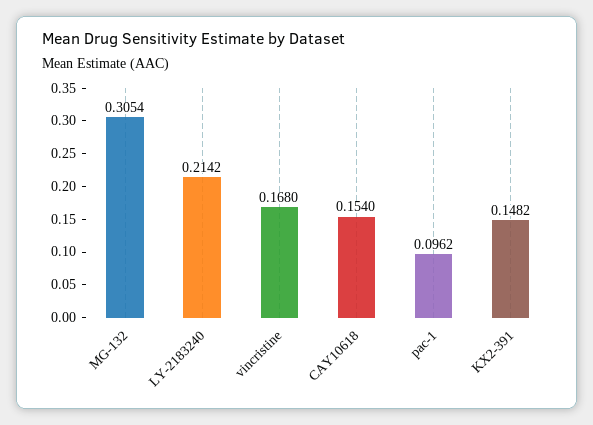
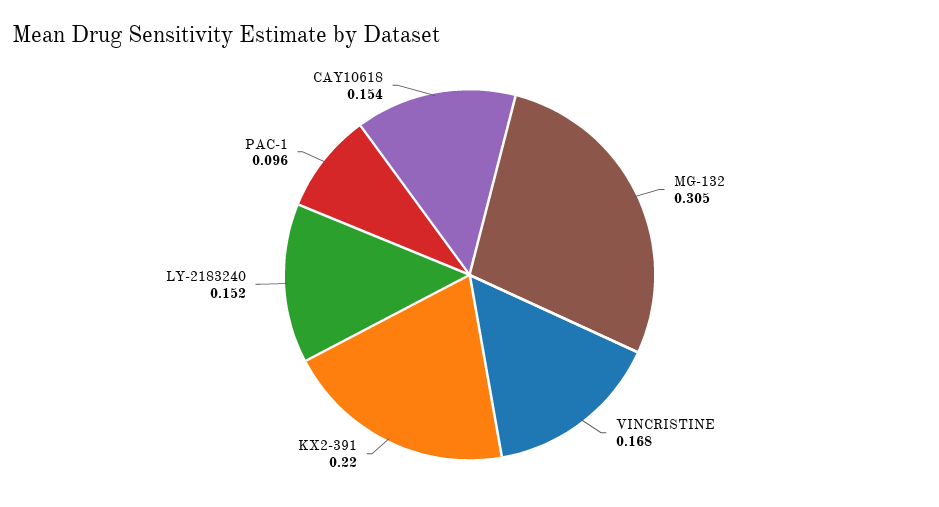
LY-2183240: 0.2142 -> 0.152
KX2-391: 0.1482 -> 0.22

